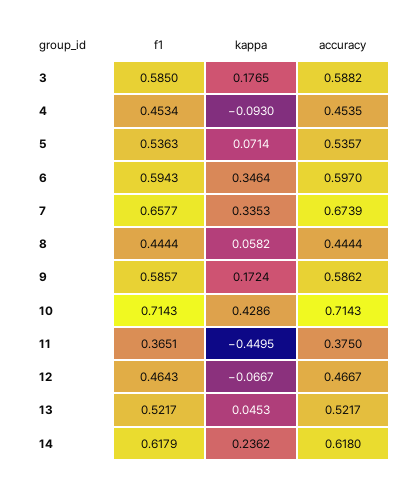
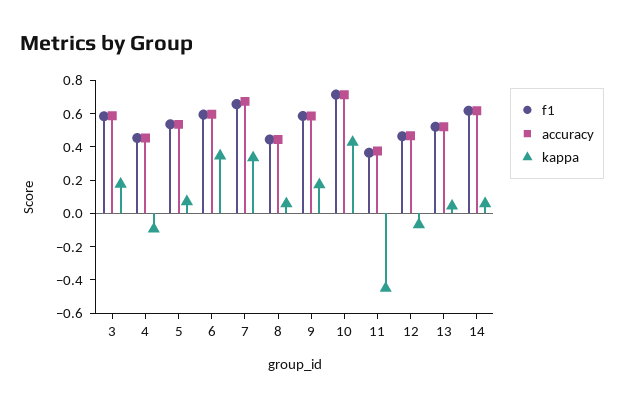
kappa, 14: 0.2362 -> 0.05

